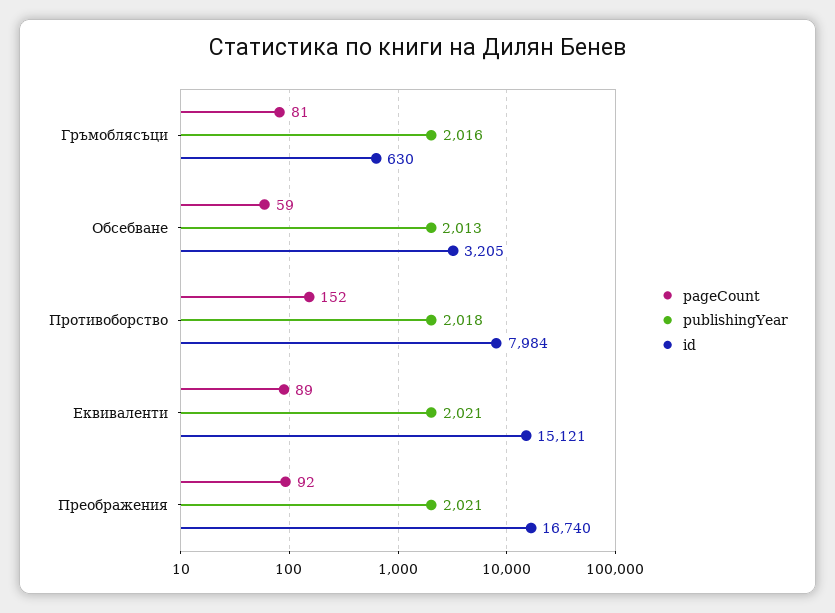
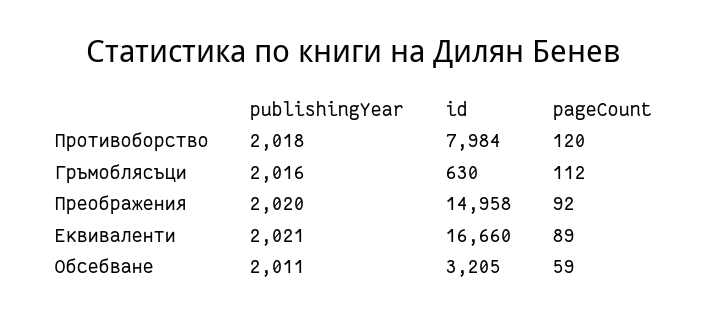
pageCount, Гръмоблясъци: 81 -> 112
publishingYear, Обсебване: 2013 -> 2011
pageCount, Противоборство: 152 -> 120
id, Еквиваленти: 15121 -> 16660
publishingYear, Преображения: 2021 -> 2020
id, Преображения: 16740 -> 14958

